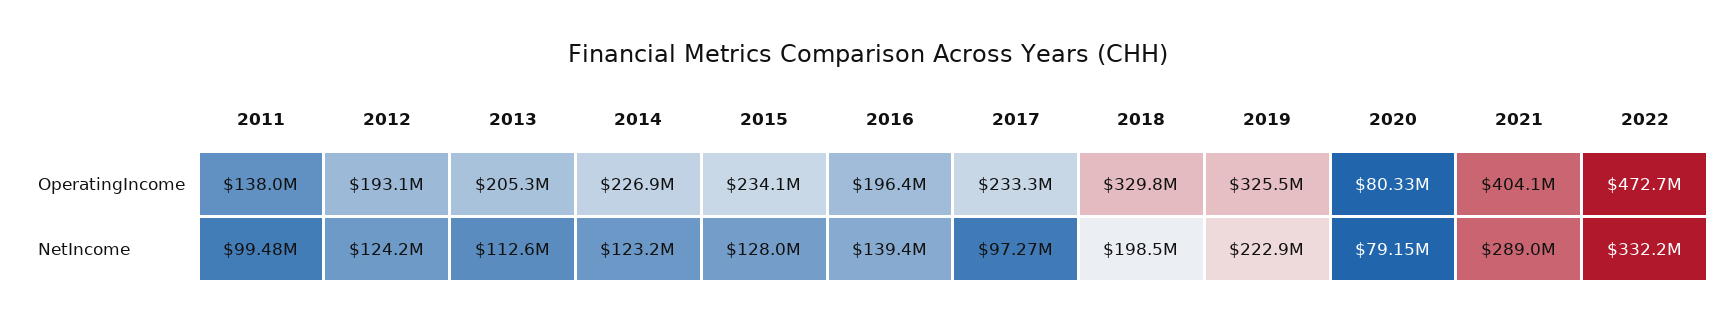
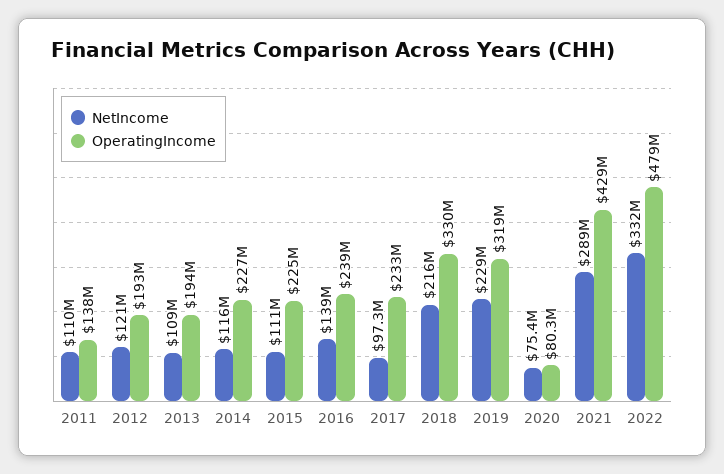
OperatingIncome, 2013: 205300000 -> 194000000
OperatingIncome, 2015: 234100000 -> 225000000
OperatingIncome, 2016: 196400000 -> 239000000
OperatingIncome, 2019: 325500000 -> 319000000
OperatingIncome, 2021: 404100000 -> 429000000
OperatingIncome, 2022: 472700000 -> 479000000
NetIncome, 2011: 99480000 -> 110000000
NetIncome, 2012: 124200000 -> 121000000
NetIncome, 2013: 112600000 -> 109000000
NetIncome, 2014: 123200000 -> 116000000
NetIncome, 2015: 128000000 -> 111000000
NetIncome, 2018: 198500000 -> 216000000
NetIncome, 2019: 222900000 -> 229000000
NetIncome, 2020: 79150000 -> 75400000

